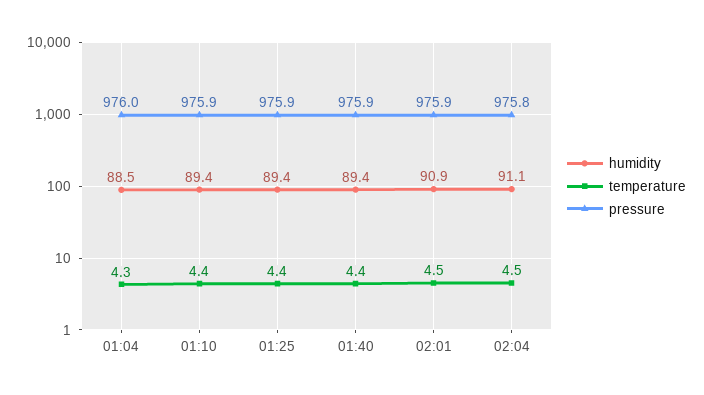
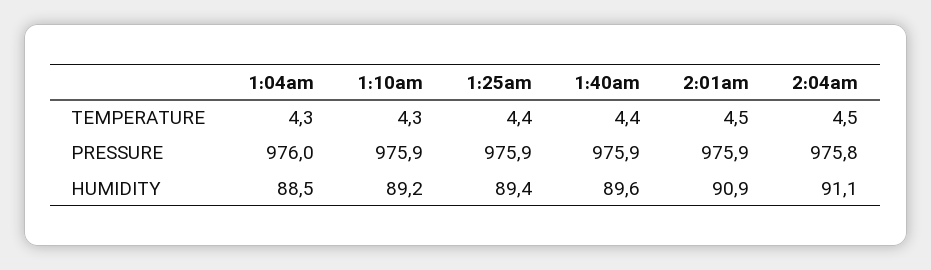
humidity, 01:10: 89.4 -> 89.2
temperature, 01:10: 4.4 -> 4.3
humidity, 01:40: 89.4 -> 89.6

